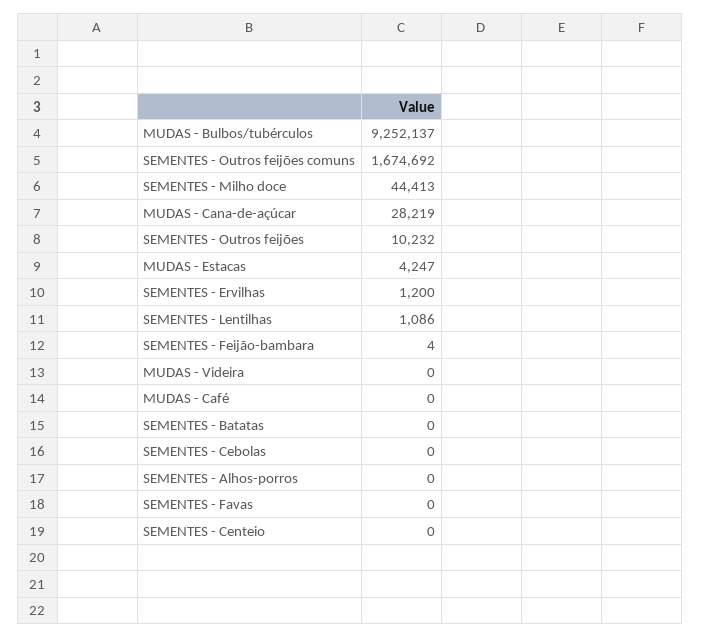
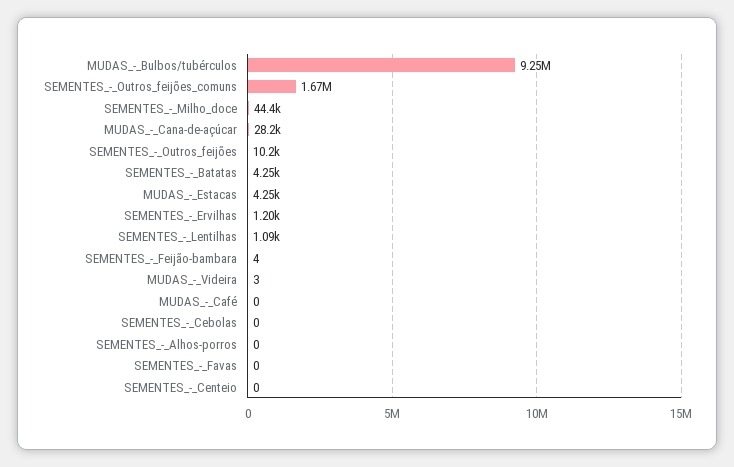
MUDAS - Videira: 0 -> 3
SEMENTES - Batatas: 0 -> 4250

